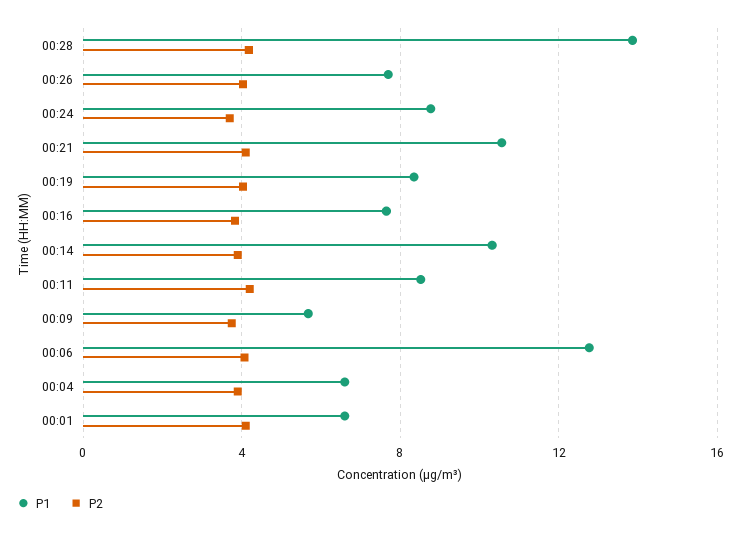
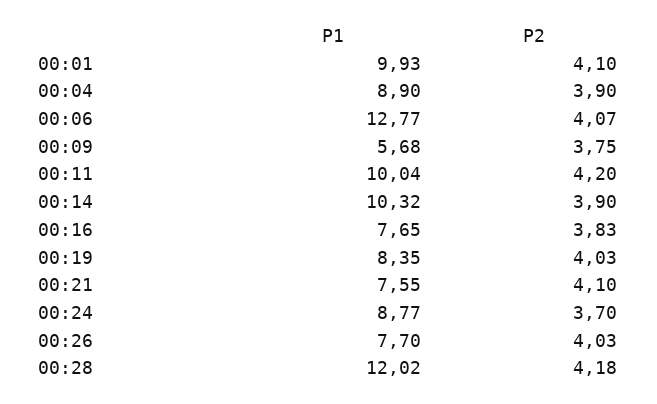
P1, 00:28: 14 -> 12.02
P1, 00:21: 10.5 -> 7.55
P1, 00:11: 8.5 -> 10.04
P1, 00:04: 6.5 -> 8.9
P1, 00:01: 6.5 -> 9.93

